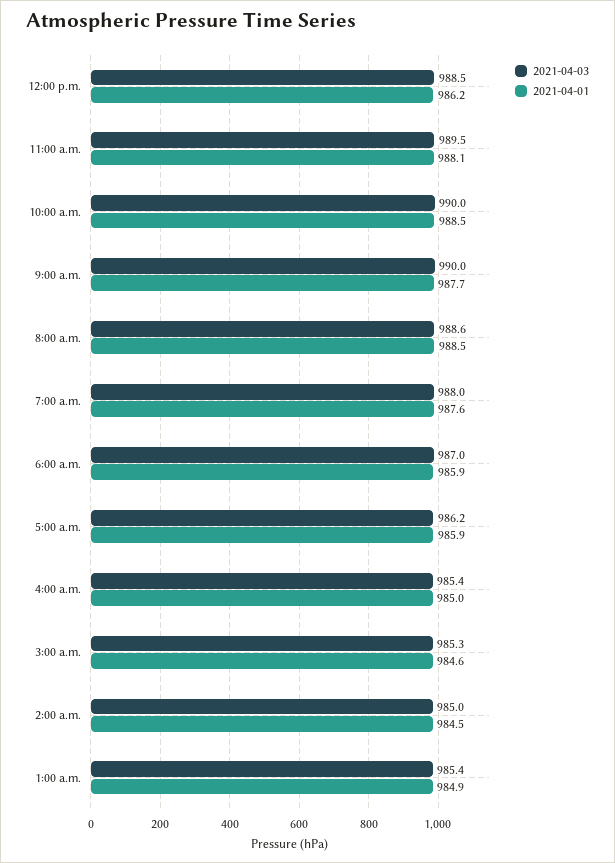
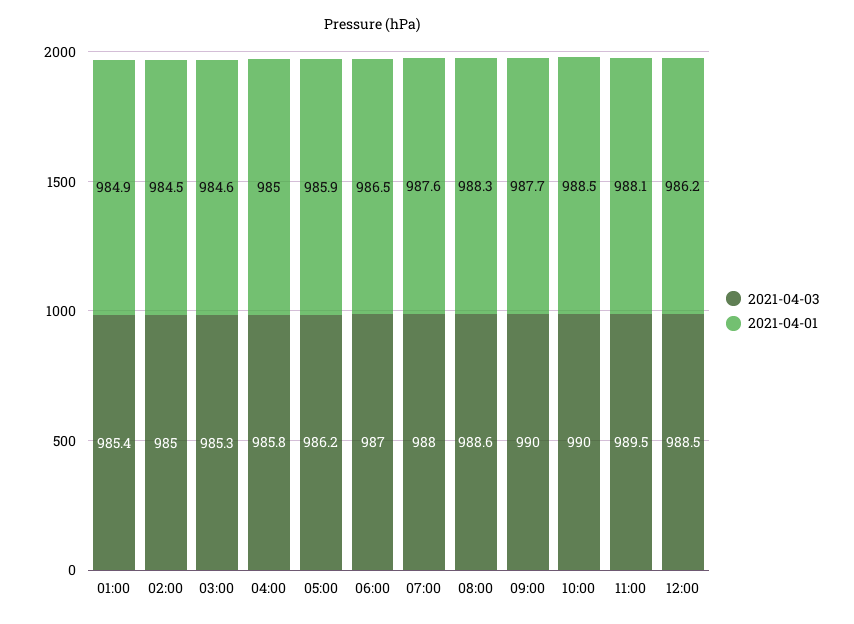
2021-04-01, 8:00 a.m.: 988.5 -> 988.3
2021-04-01, 6:00 a.m.: 985.9 -> 986.5
2021-04-03, 4:00 a.m.: 985.4 -> 985.8

